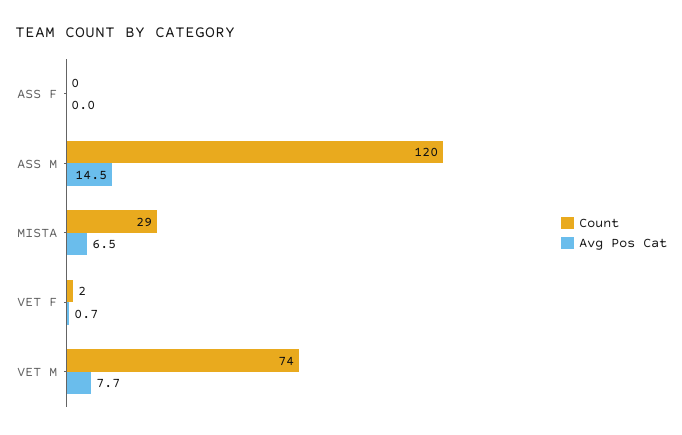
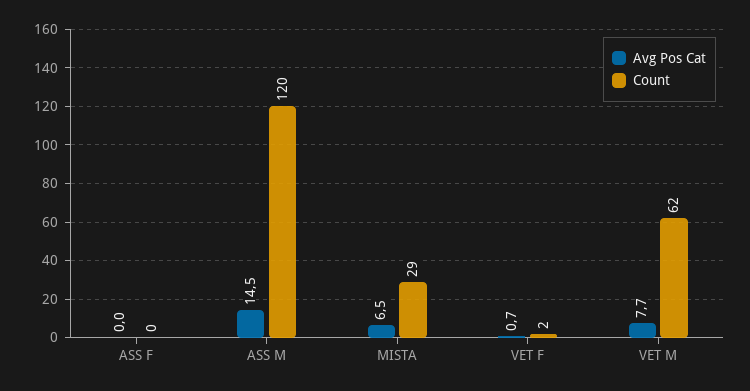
Count, VET M: 74 -> 62

